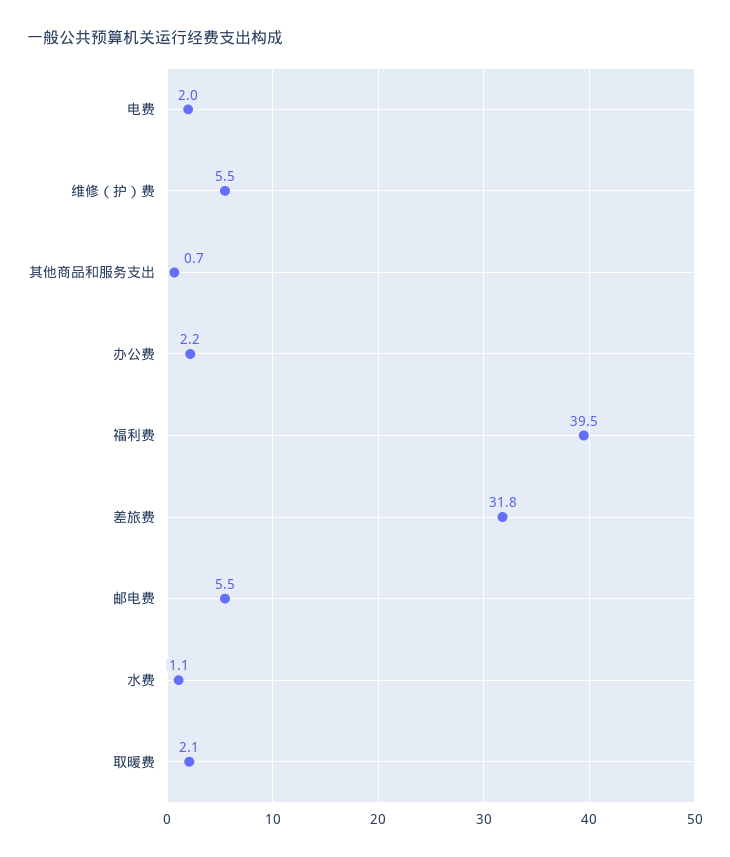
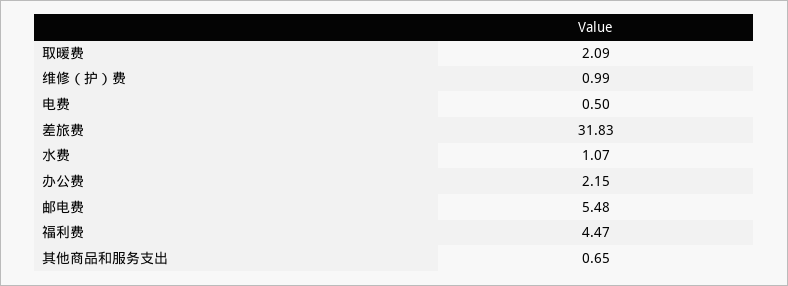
电费: 2 -> 0.5
维修（护）费: 5.5 -> 0.99
福利费: 39.5 -> 4.47

